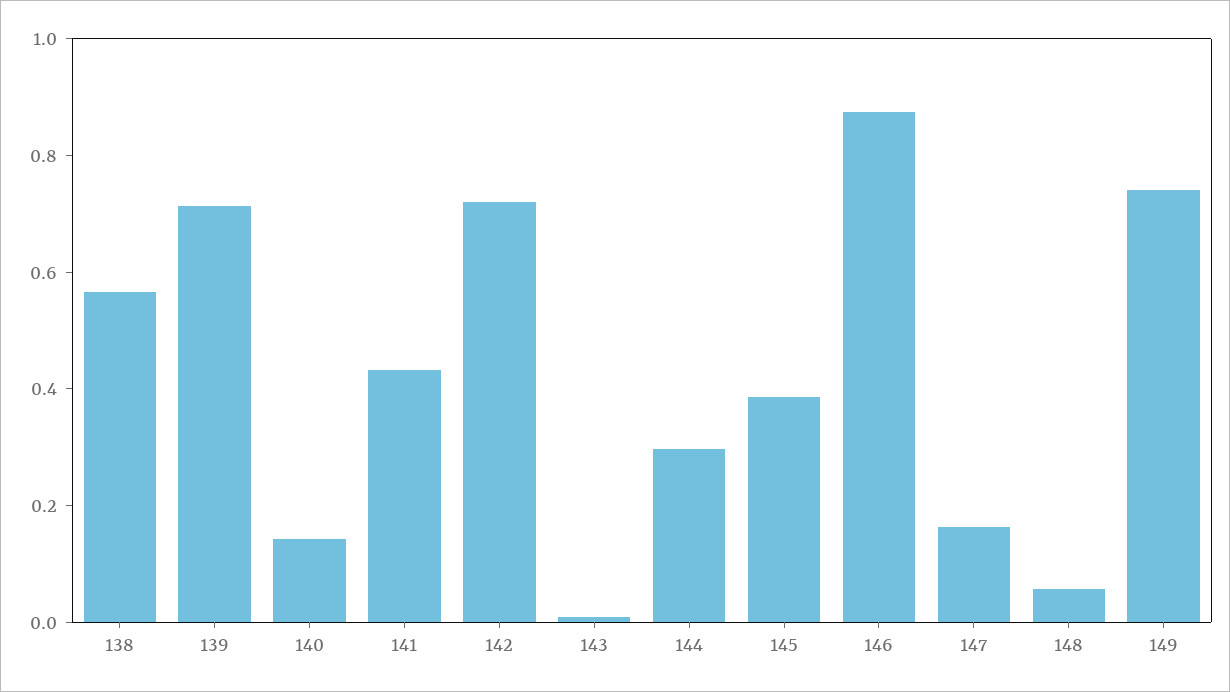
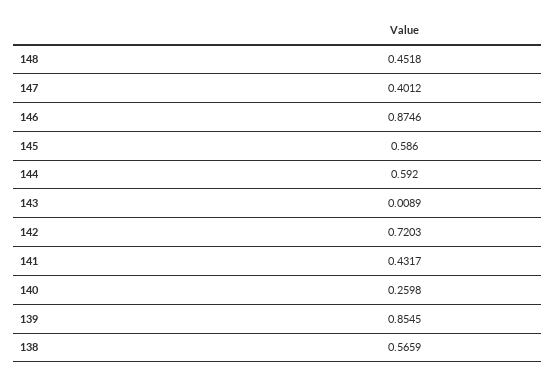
139: 0.7 -> 0.8545
140: 0.15 -> 0.2598
144: 0.3 -> 0.592
145: 0.4 -> 0.586
147: 0.15 -> 0.4012
148: 0.05 -> 0.4518
149: 0.75 -> none

